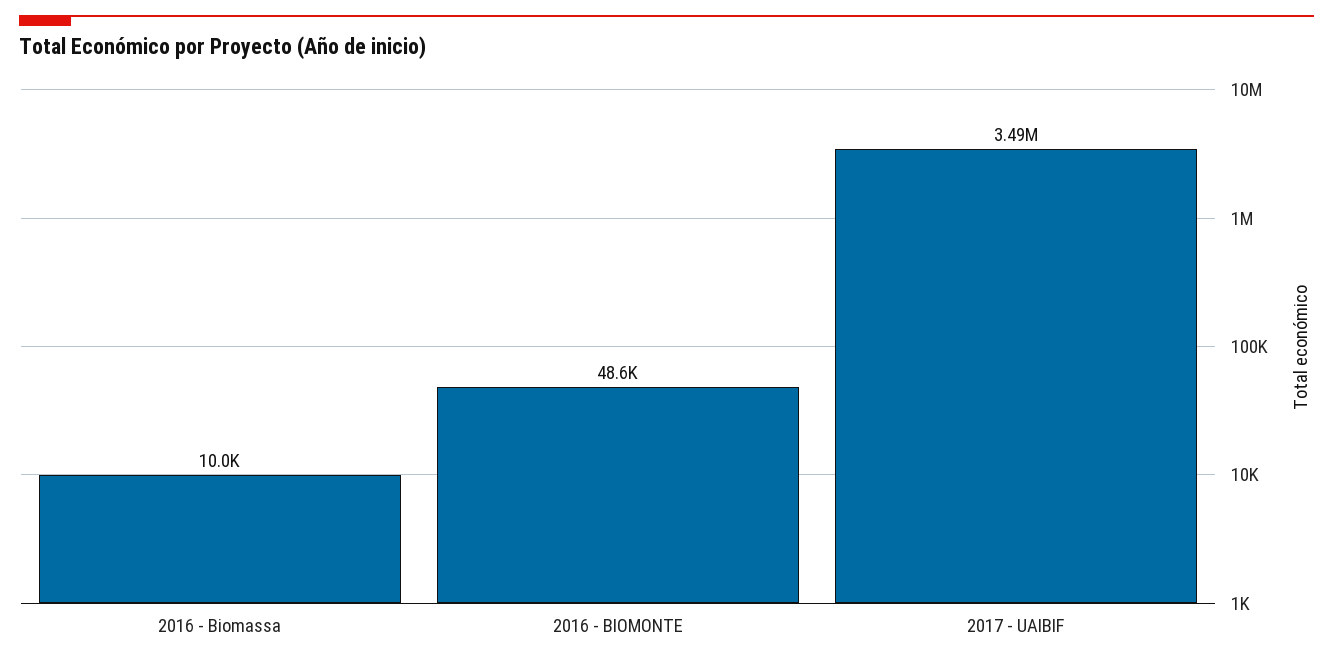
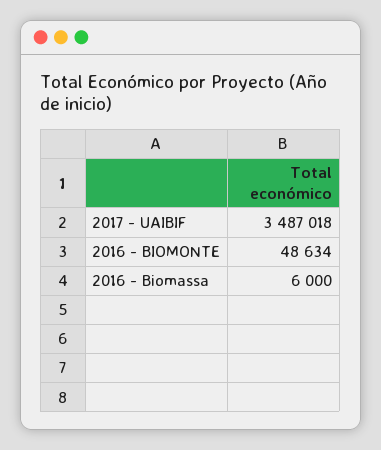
2016 - Biomassa: 10000 -> 6000

